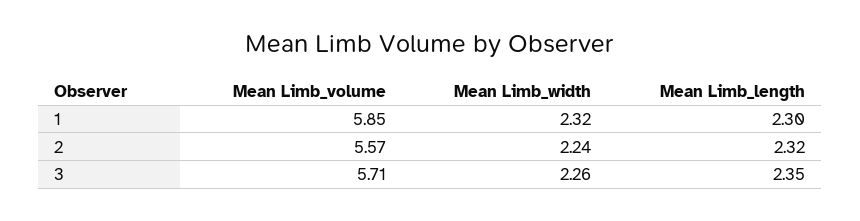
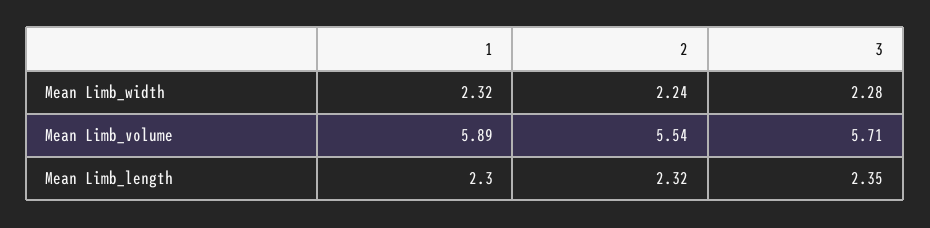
Mean Limb_volume, 1: 5.85 -> 5.89
Mean Limb_volume, 2: 5.57 -> 5.54
Mean Limb_width, 3: 2.26 -> 2.28

